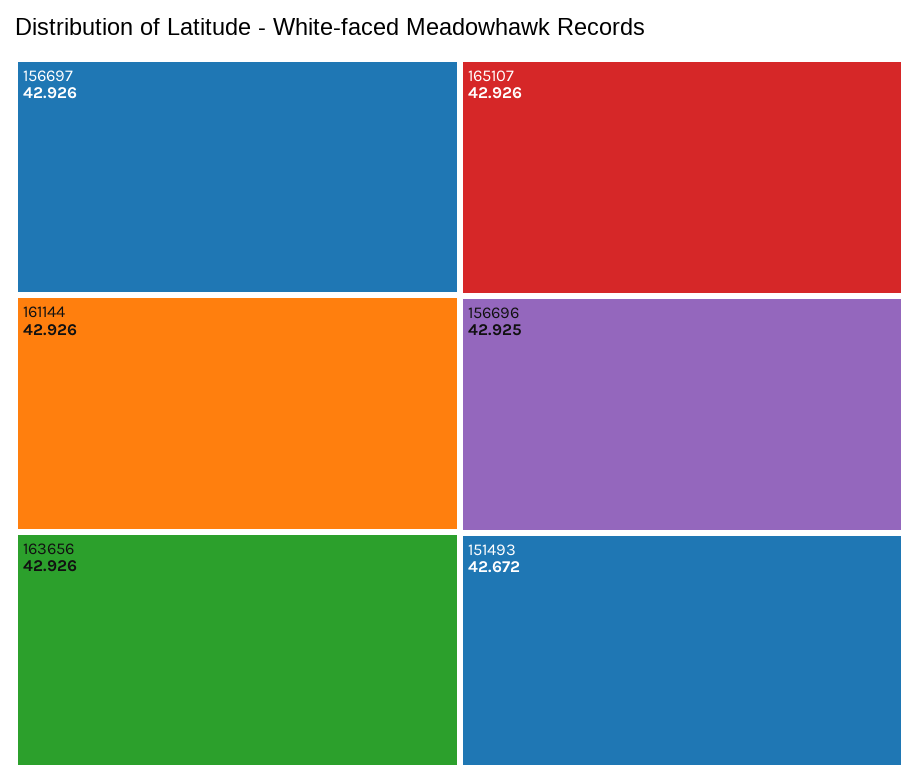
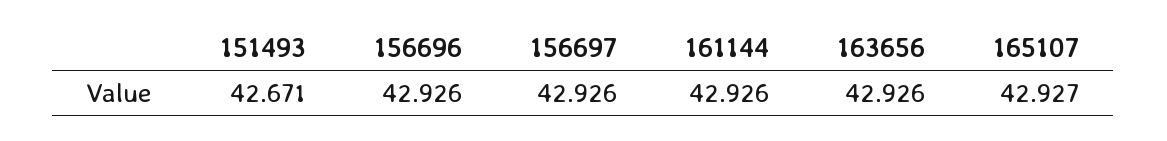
165107: 42.926 -> 42.927
156696: 42.925 -> 42.926
151493: 42.672 -> 42.671

